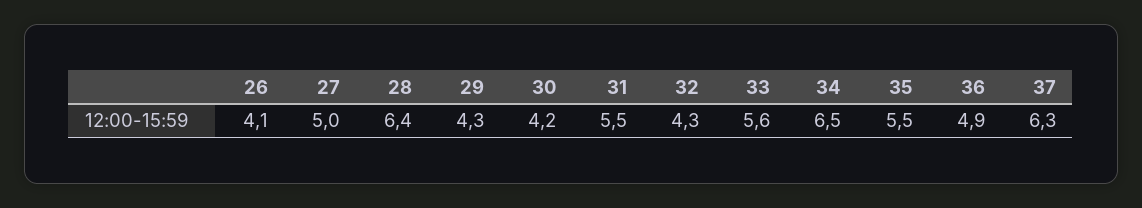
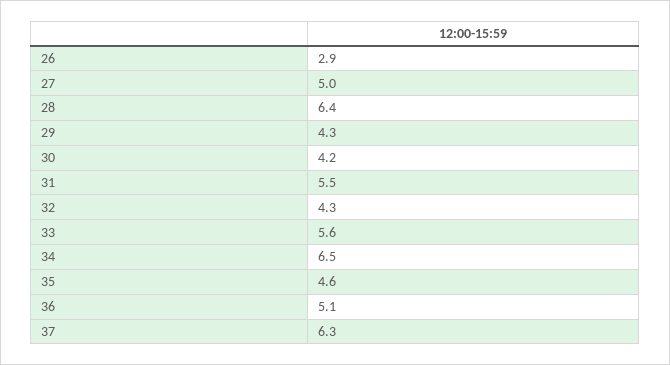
26: 4.1 -> 2.9
35: 5.5 -> 4.6
36: 4.9 -> 5.1

